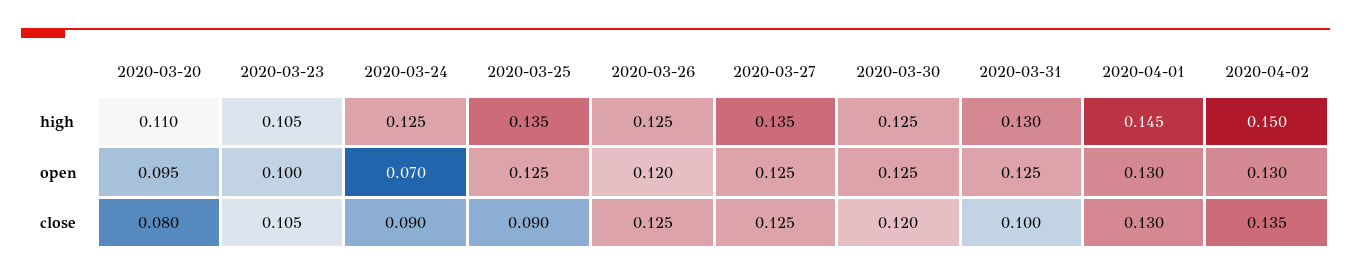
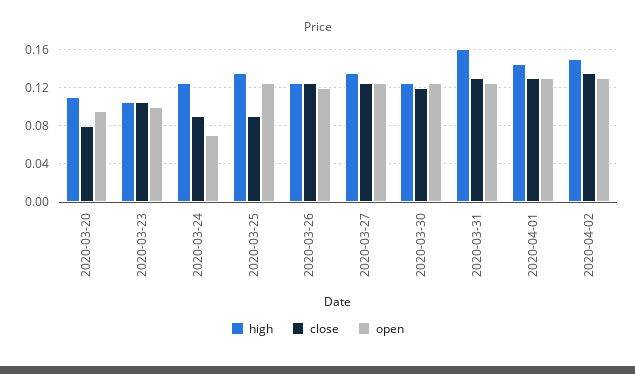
high, 2020-03-31: 0.13 -> 0.16
close, 2020-03-31: 0.1 -> 0.13

